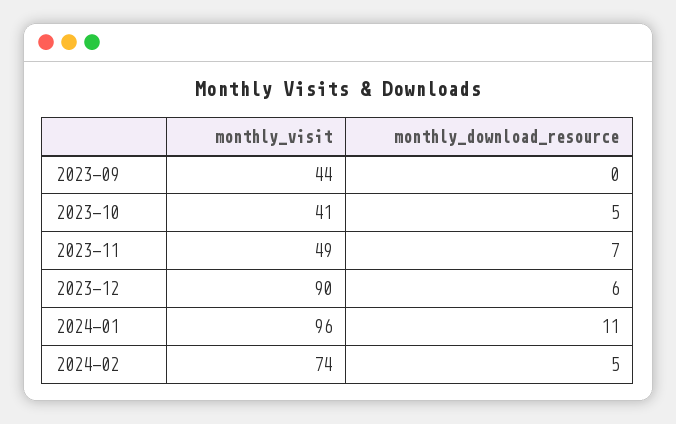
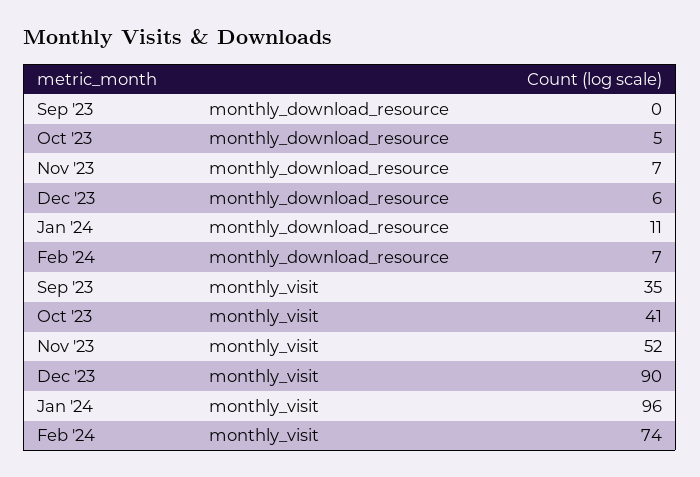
monthly_visit, 2023-09: 44 -> 35
monthly_visit, 2023-11: 49 -> 52
monthly_download_resource, 2024-02: 5 -> 7

